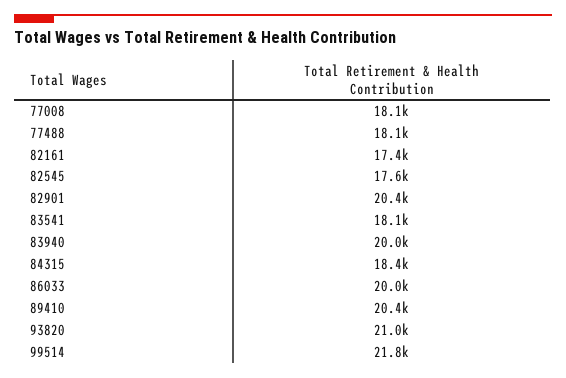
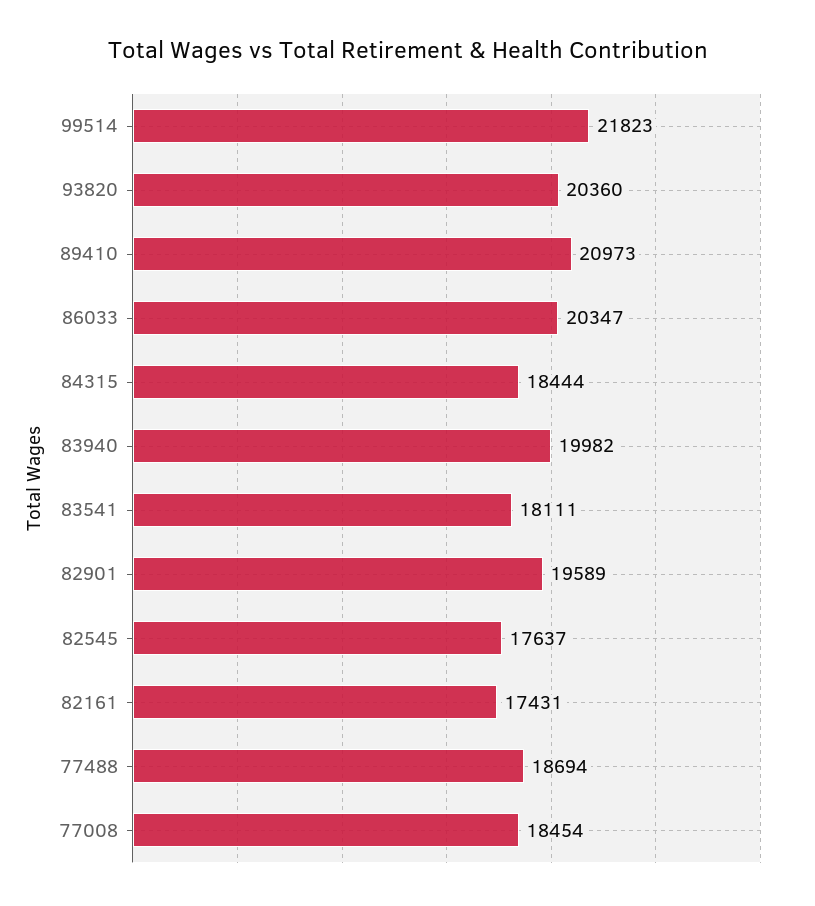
77008: 18100 -> 18454
77488: 18100 -> 18694
82901: 20400 -> 19589
86033: 20000 -> 20347
89410: 20400 -> 20973
93820: 21000 -> 20360

